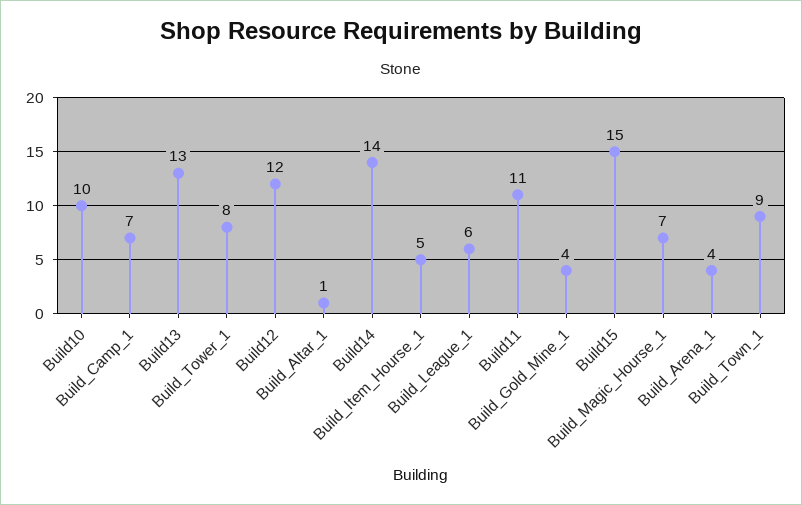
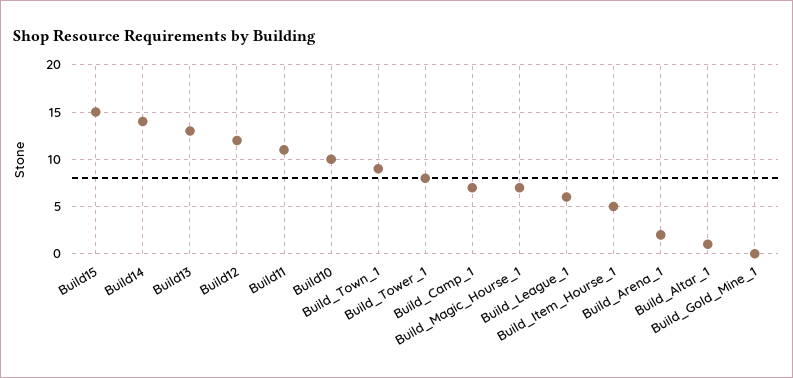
Build_Gold_Mine_1: 4 -> 0
Build_Arena_1: 4 -> 2

